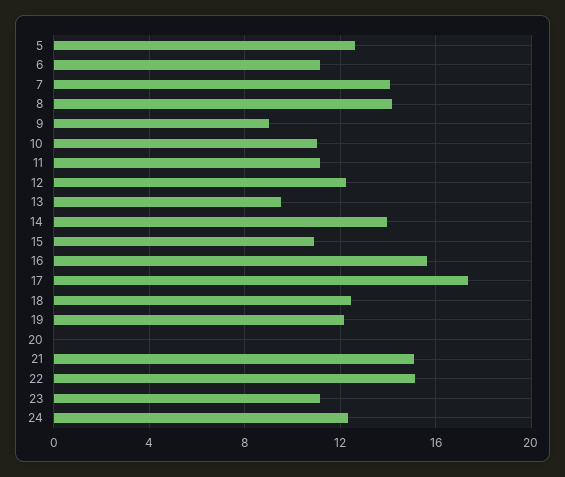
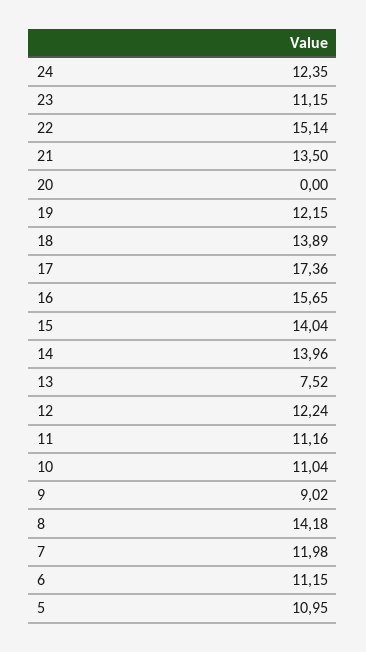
5: 12.5 -> 10.95
7: 14 -> 11.98
13: 9.5 -> 7.52
15: 11 -> 14.04
18: 12.5 -> 13.89
21: 15 -> 13.5

